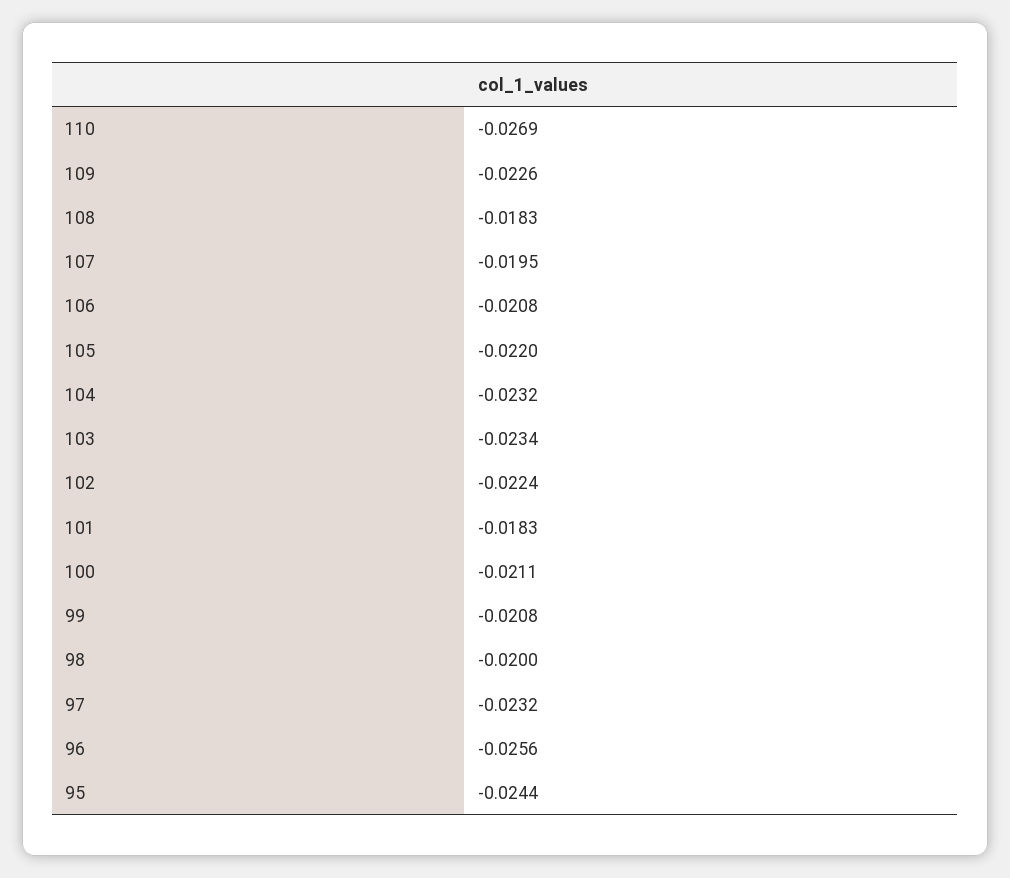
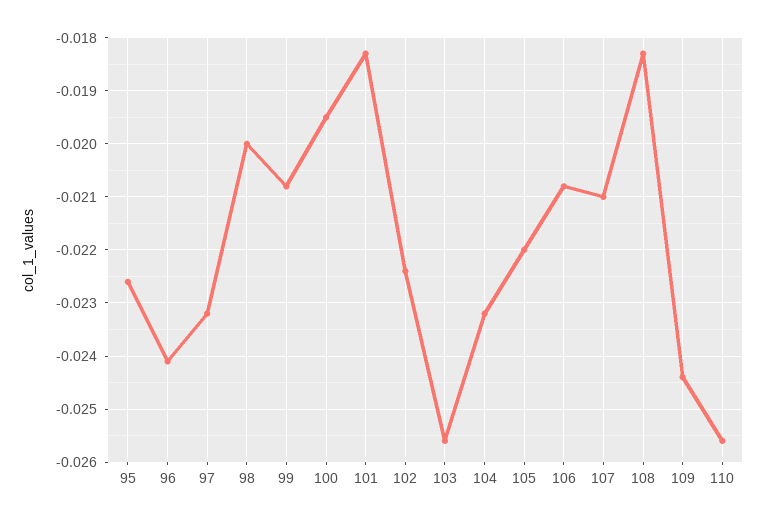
110: -0.0269 -> -0.0255
109: -0.0226 -> -0.0245
107: -0.0195 -> -0.021
103: -0.0234 -> -0.0255
100: -0.0211 -> -0.0195
96: -0.0256 -> -0.024
95: -0.0244 -> -0.0225

